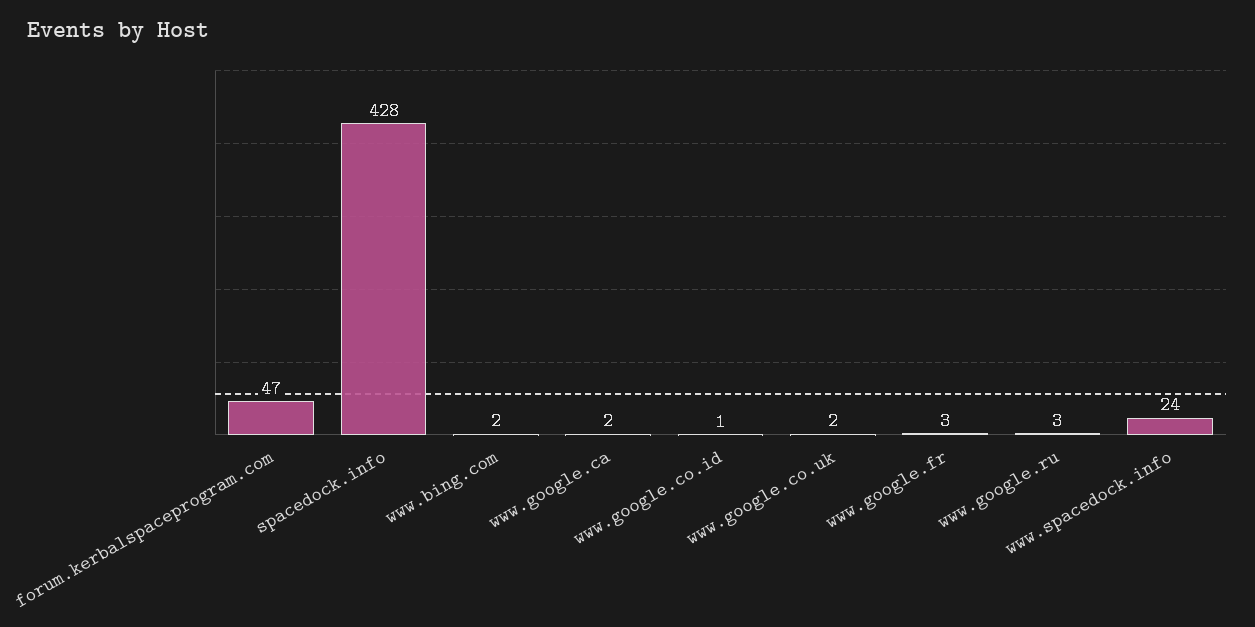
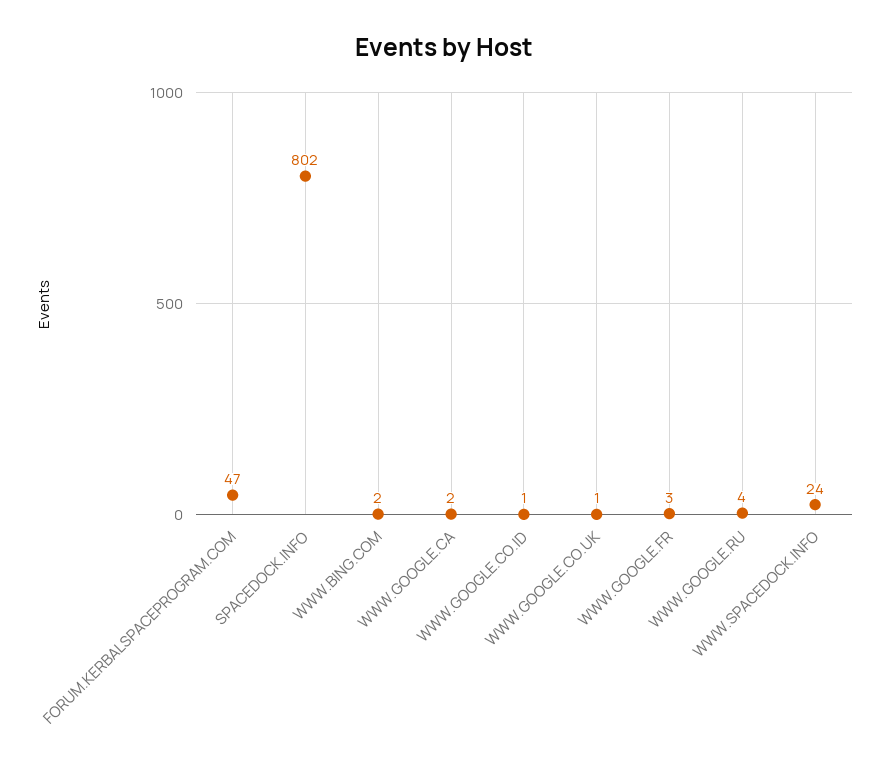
spacedock.info: 428 -> 802
www.google.co.uk: 2 -> 1
www.google.ru: 3 -> 4

